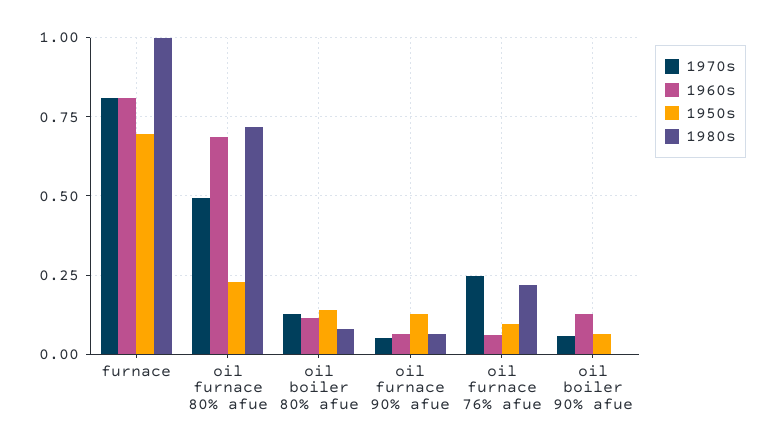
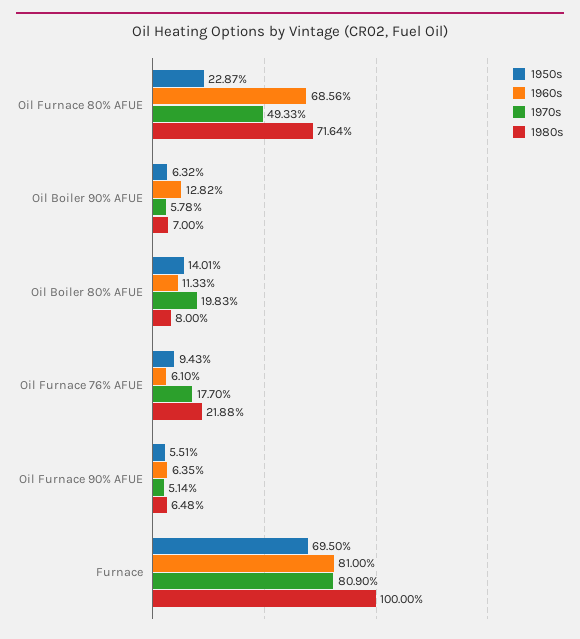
1970s, oil boiler 80% afue: 0.125 -> 0.1983
1950s, oil furnace 90% afue: 0.125 -> 0.0551
1970s, oil furnace 76% afue: 0.25 -> 0.177
1980s, oil boiler 90% afue: 0 -> 0.07

